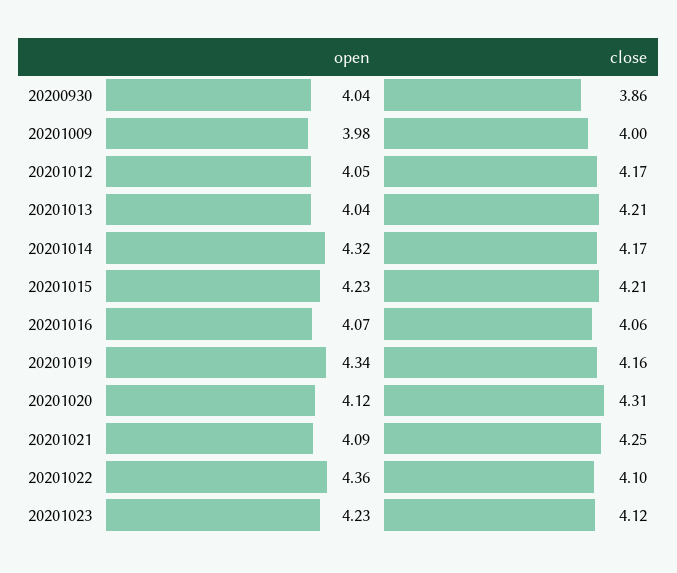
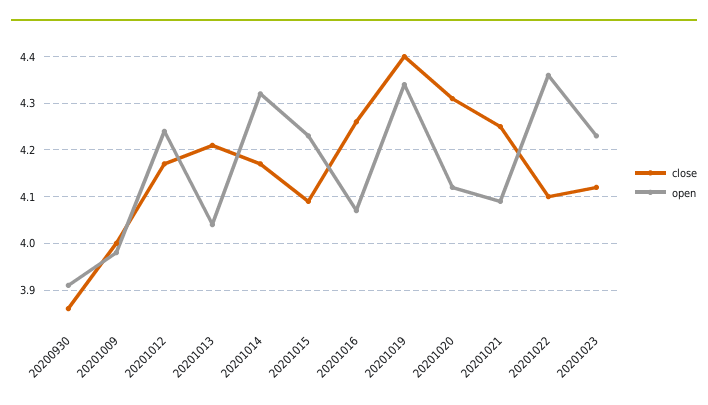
open, 20200930: 4.04 -> 3.9
open, 20201012: 4.05 -> 4.25
close, 20201015: 4.21 -> 4.1
close, 20201016: 4.06 -> 4.25
close, 20201019: 4.16 -> 4.4

